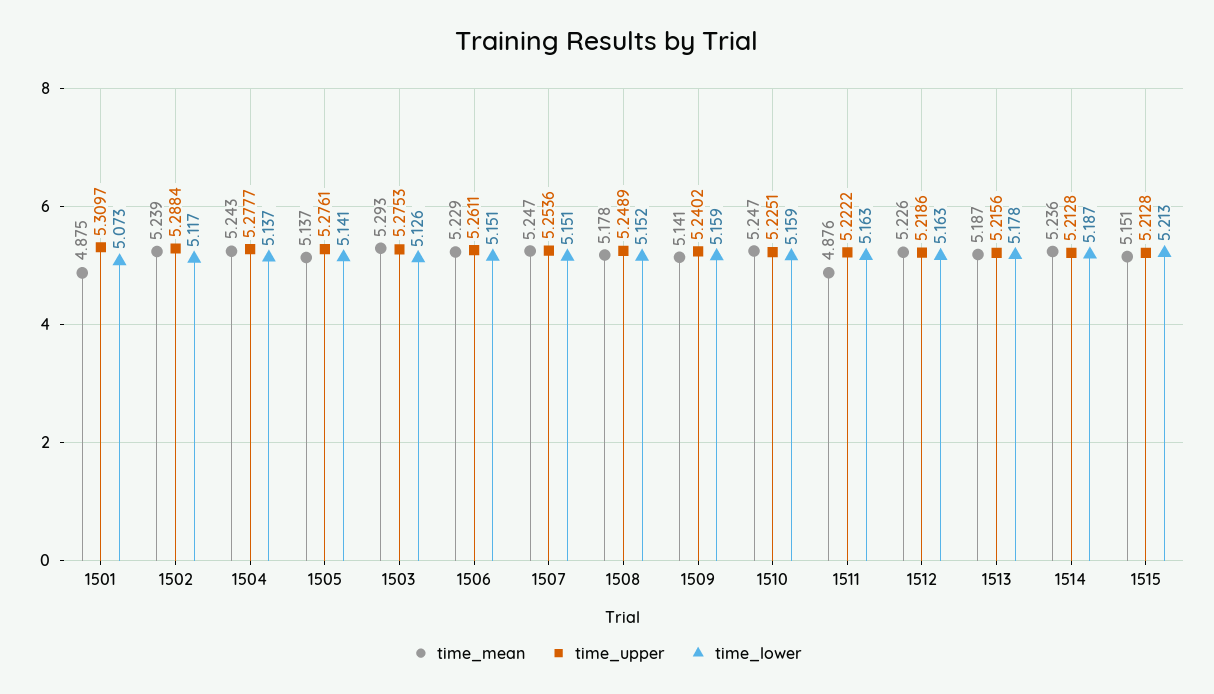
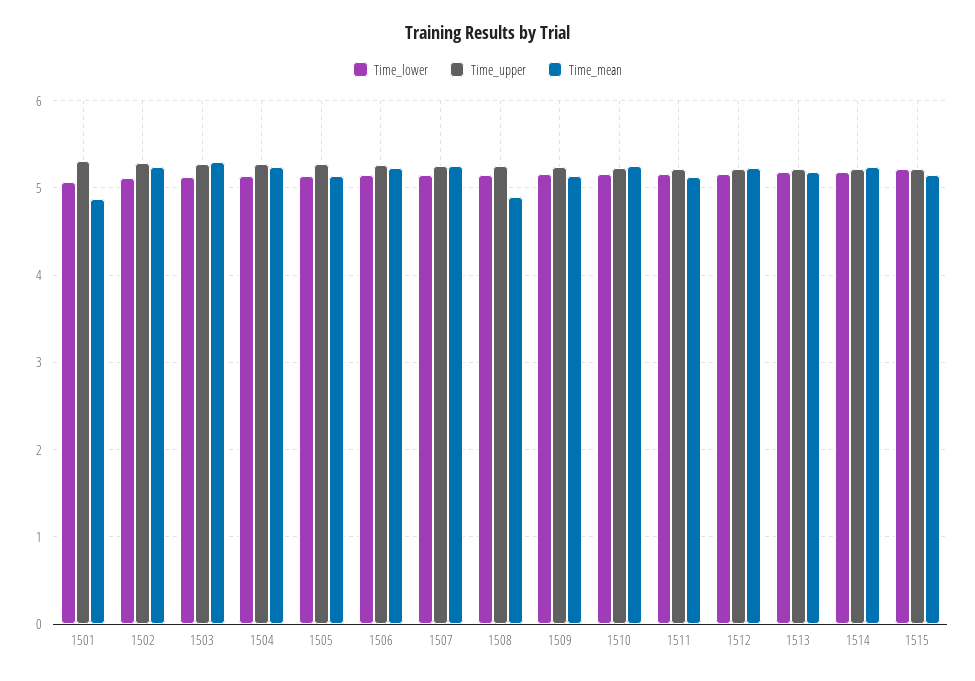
time_mean, 1508: 5.178 -> 4.9
time_mean, 1511: 4.876 -> 5.1

